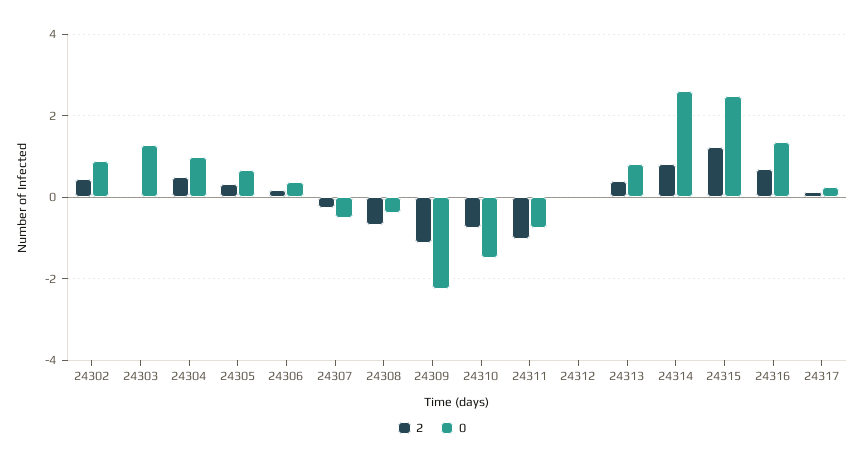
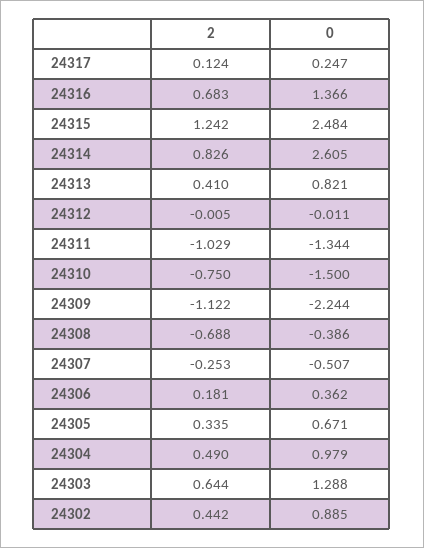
2, 24303: 0 -> 0.644
0, 24311: -0.8 -> -1.344

